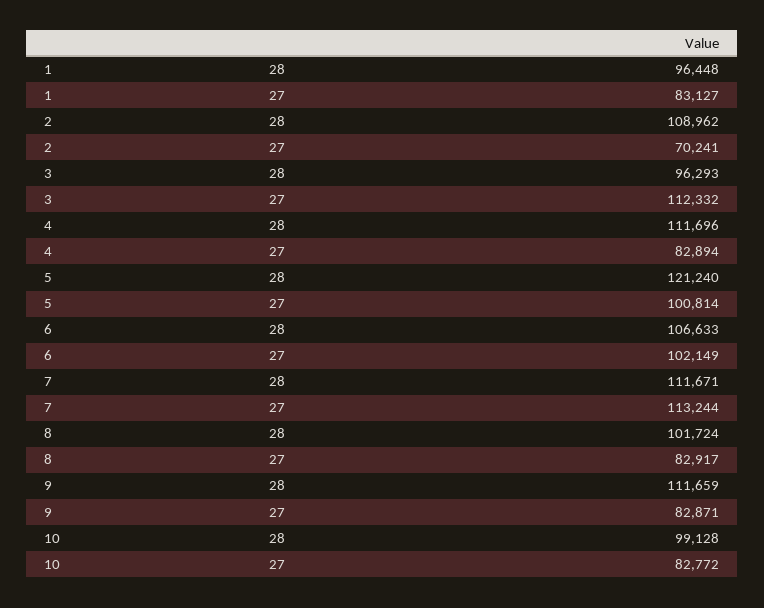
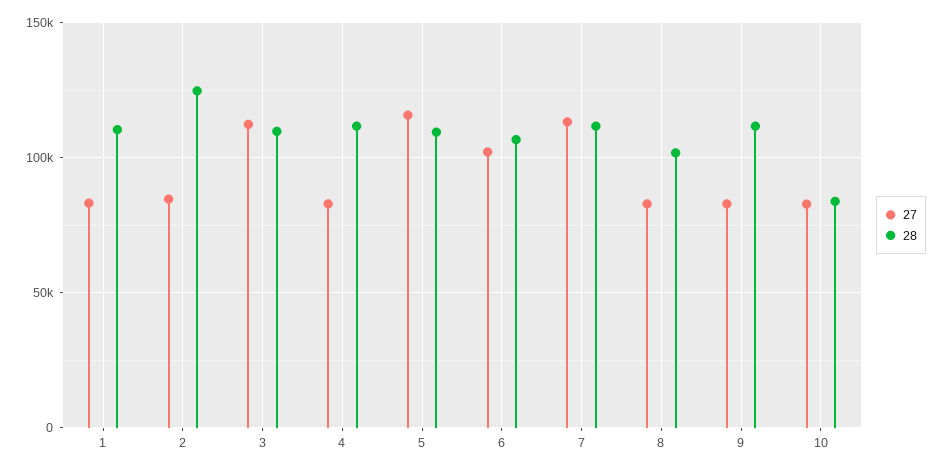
28, 1: 96448 -> 110000
28, 2: 108962 -> 125000
27, 2: 70241 -> 85000
28, 3: 96293 -> 110000
28, 5: 121240 -> 110000
27, 5: 100814 -> 115000
28, 10: 99128 -> 85000

